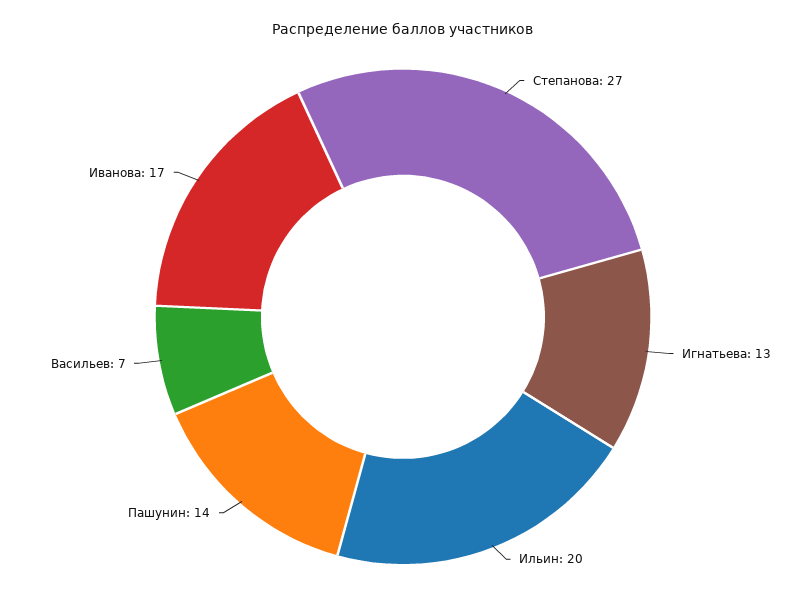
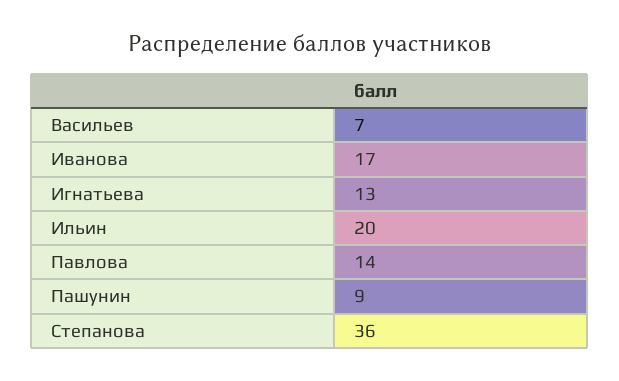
Степанова: 27 -> 36
Пашунин: 14 -> 9
Павлова: none -> 14

